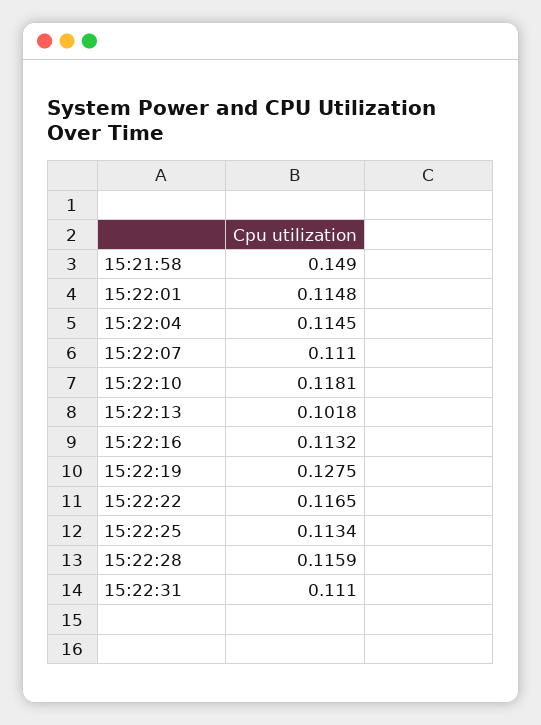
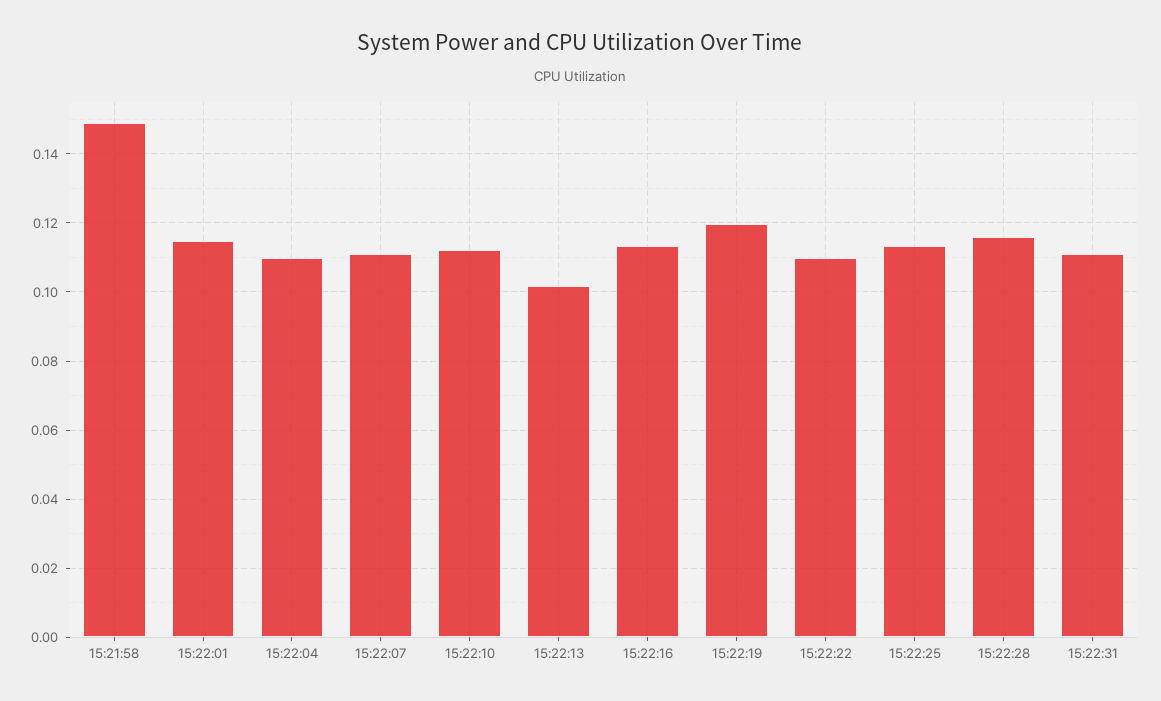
15:22:04: 0.1145 -> 0.11
15:22:10: 0.1181 -> 0.112
15:22:19: 0.1275 -> 0.12
15:22:22: 0.1165 -> 0.11

